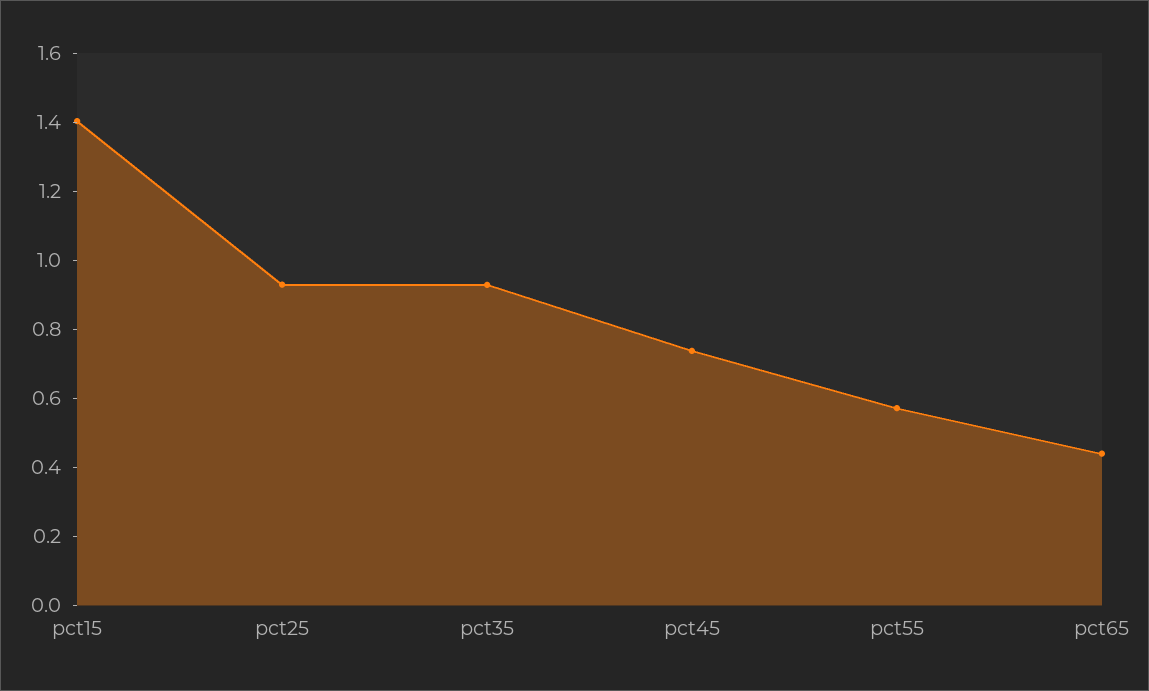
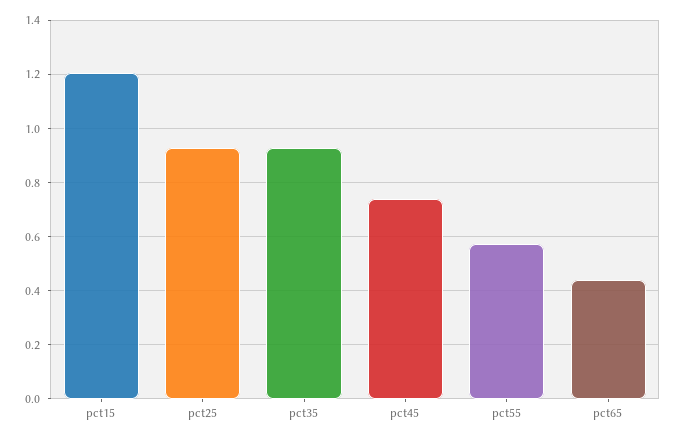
pct15: 1.4 -> 1.2

